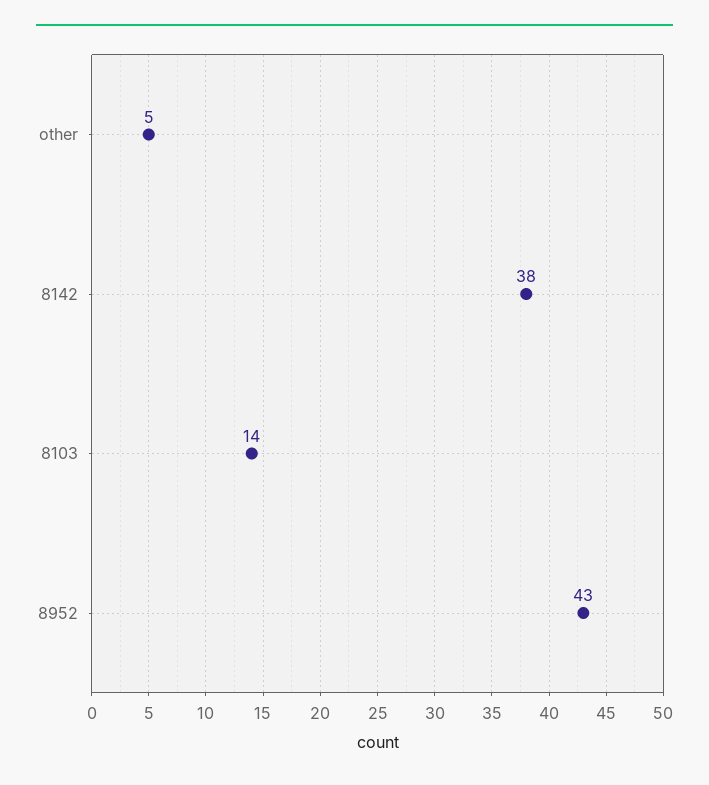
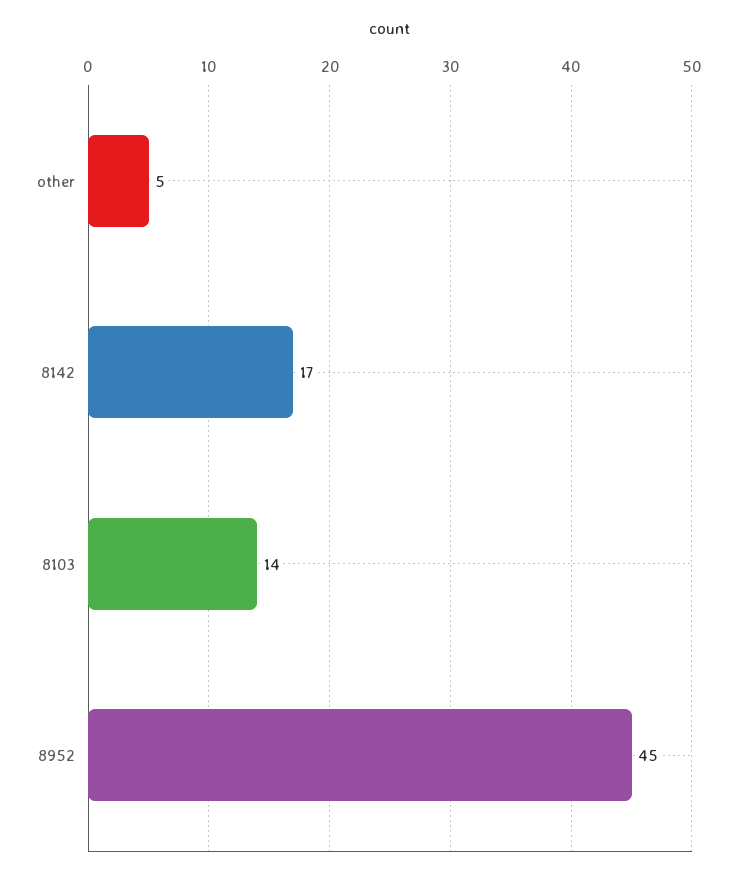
8142: 38 -> 17
8952: 43 -> 45

